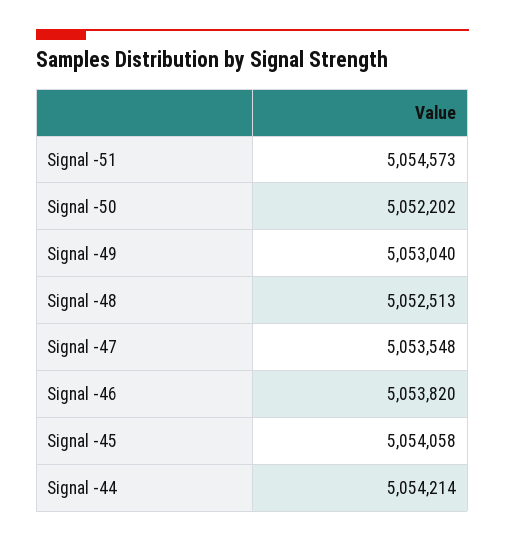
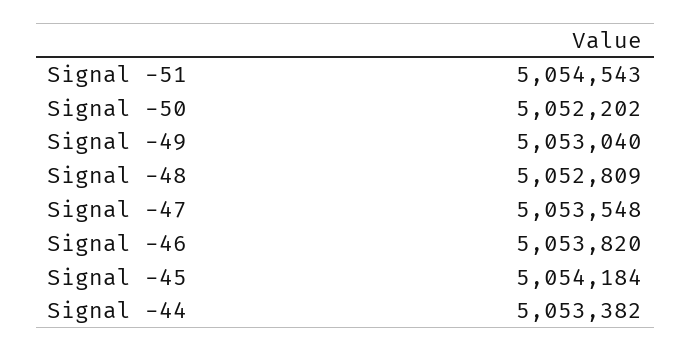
Signal -51: 5054573 -> 5054543
Signal -48: 5052513 -> 5052809
Signal -45: 5054058 -> 5054184
Signal -44: 5054214 -> 5053382

